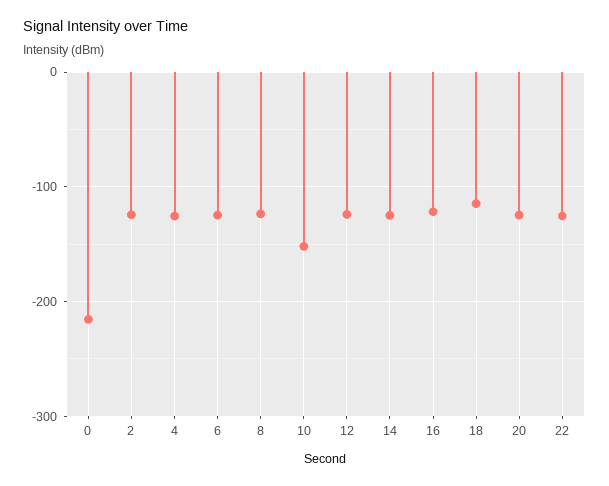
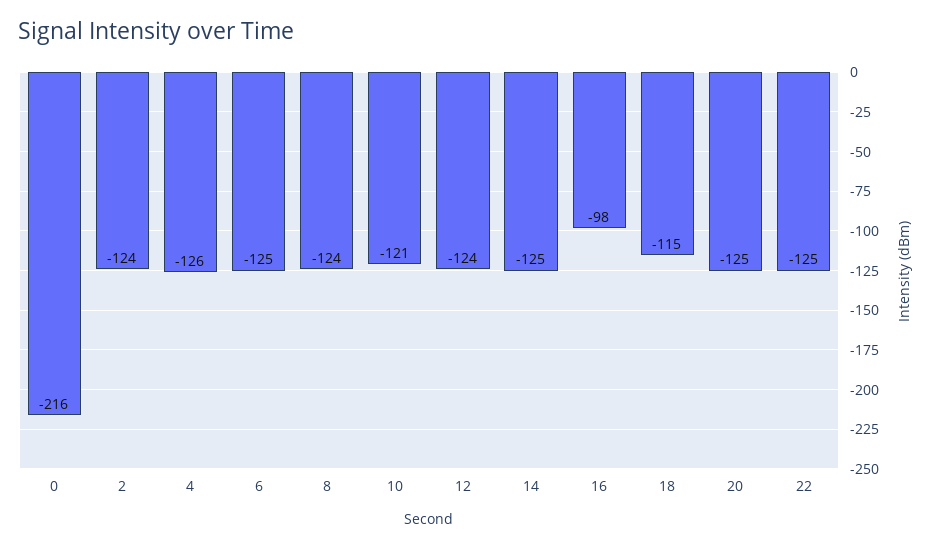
10: -150 -> -121
16: -120 -> -98

